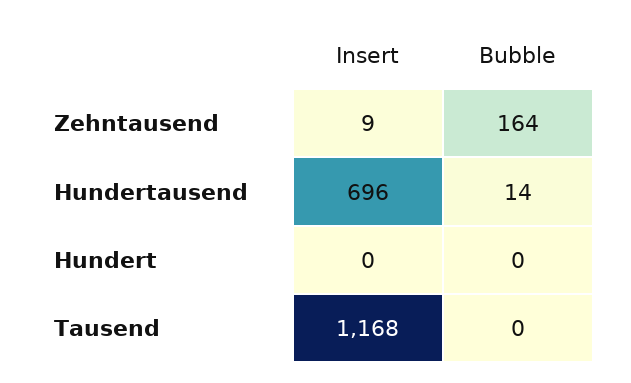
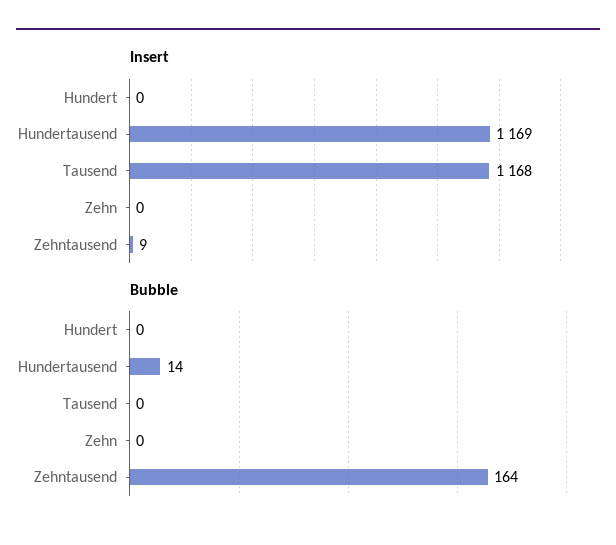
Insert, Hundertausend: 696 -> 1169
Insert, Zehn: none -> 0
Bubble, Zehn: none -> 0

